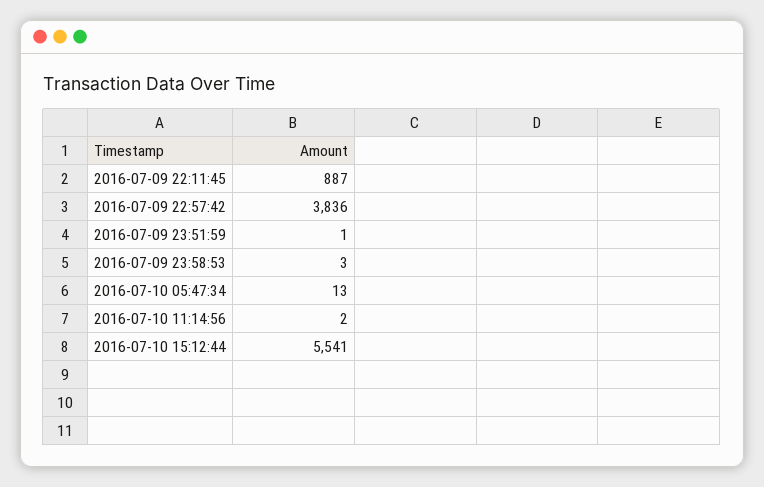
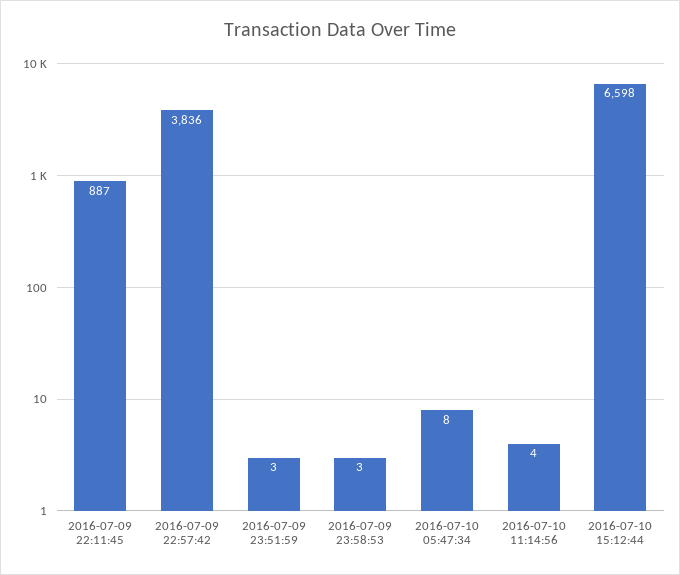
2016-07-09 23:51:59: 1 -> 3
2016-07-10 05:47:34: 13 -> 8
2016-07-10 11:14:56: 2 -> 4
2016-07-10 15:12:44: 5541 -> 6598

